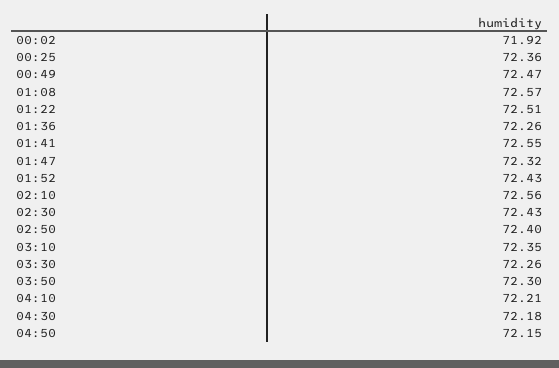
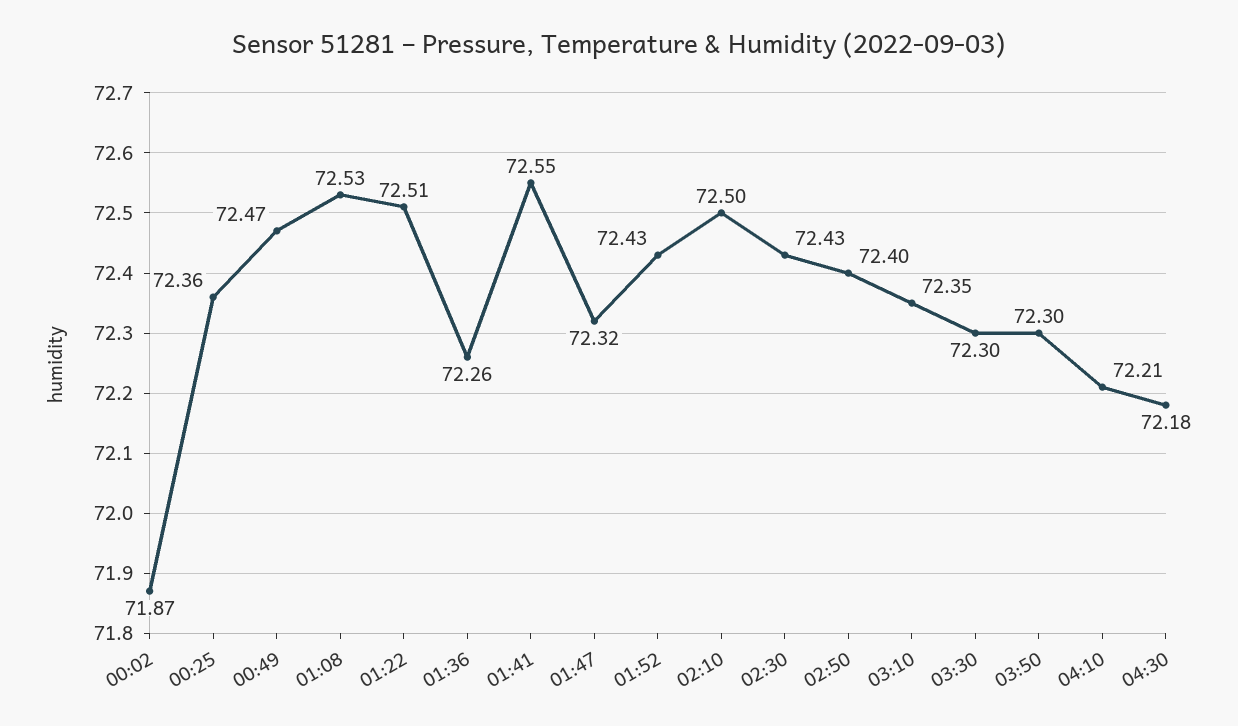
00:02: 71.92 -> 71.87
01:08: 72.57 -> 72.53
02:10: 72.56 -> 72.5
03:30: 72.26 -> 72.3
04:50: 72.15 -> none

